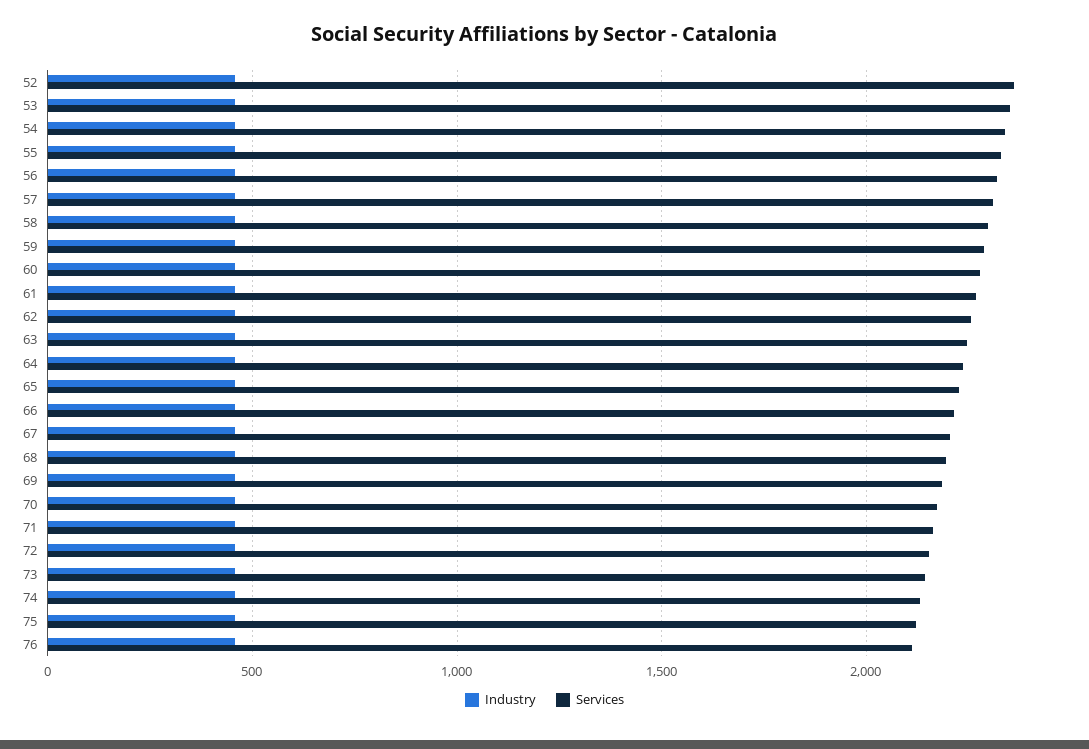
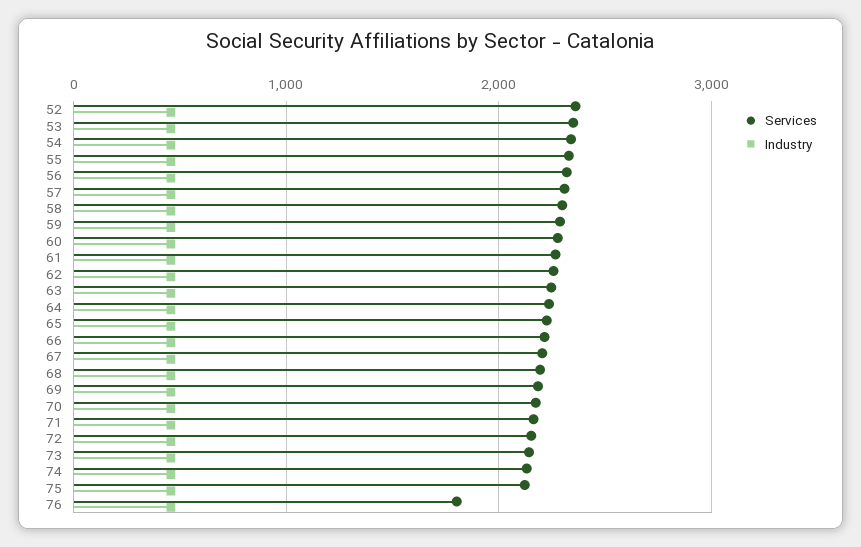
Services, 76: 2100 -> 1800

